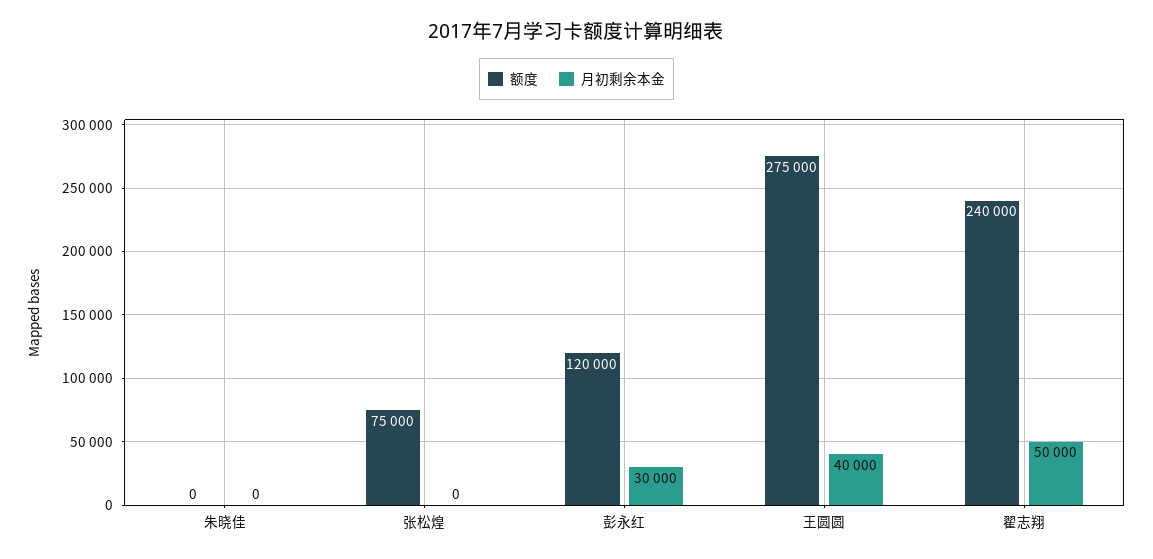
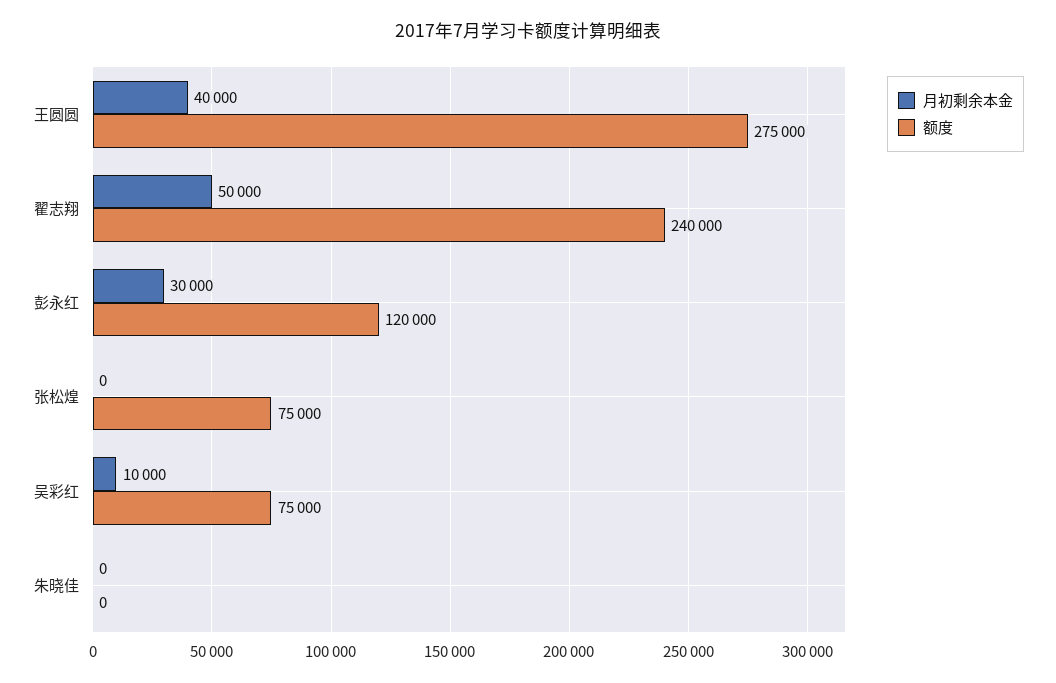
月初剩余本金, 吴彩红: none -> 10000
额度, 吴彩红: none -> 75000

